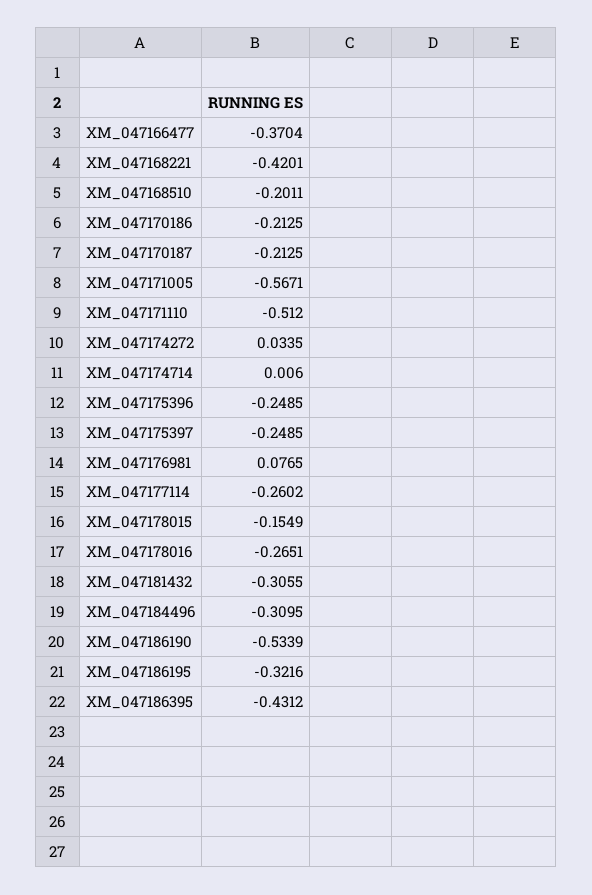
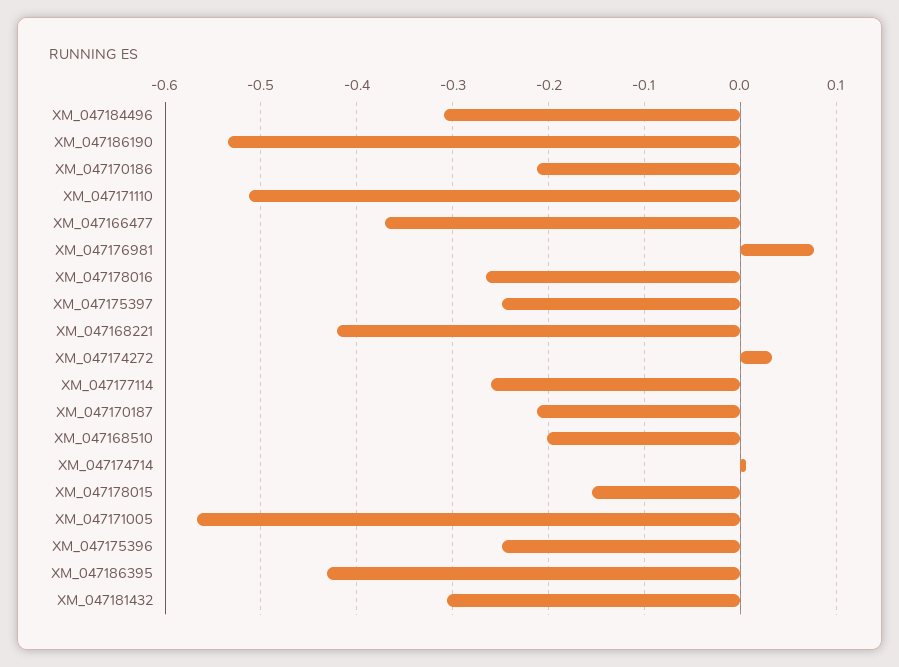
XM_047186195: -0.3216 -> none

